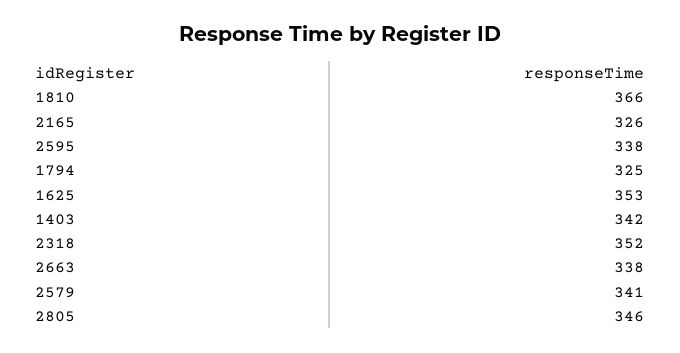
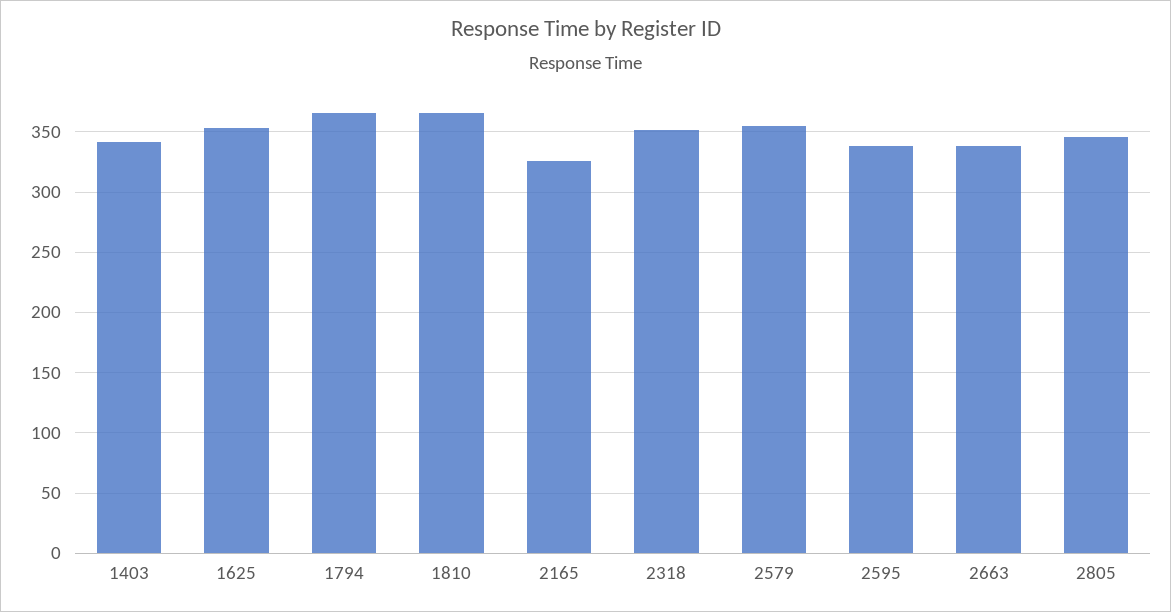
1794: 325 -> 365
2579: 341 -> 355

